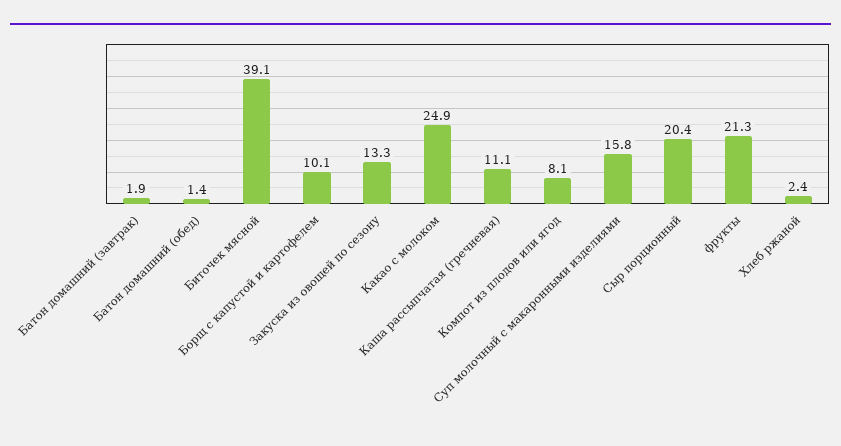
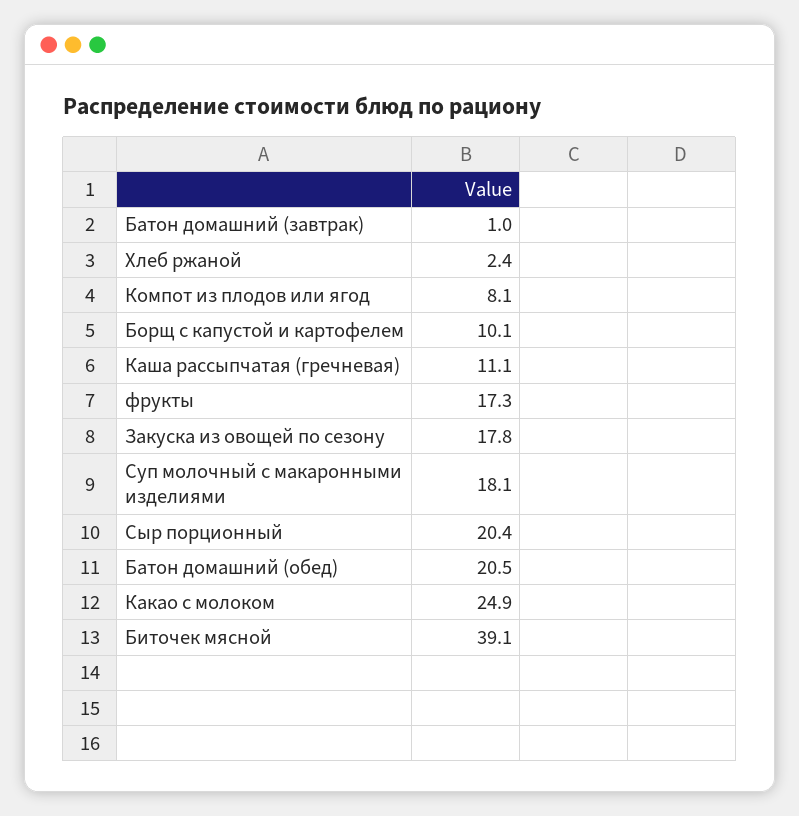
Батон домашний (завтрак): 1.9 -> 1
Батон домашний (обед): 1.4 -> 20.5
Закуска из овощей по сезону: 13.3 -> 17.8
Суп молочный с макаронными изделиями: 15.8 -> 18.1
фрукты: 21.3 -> 17.3

